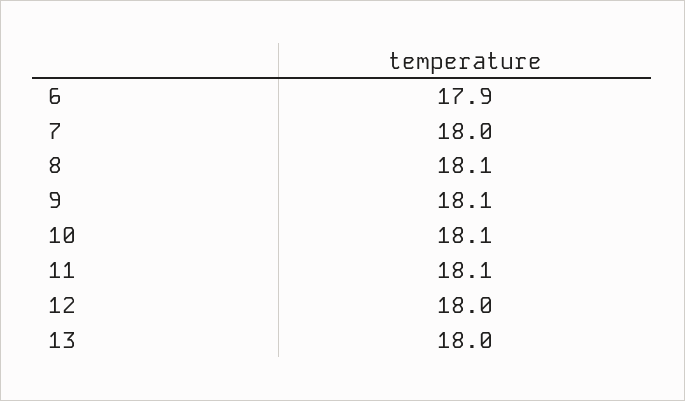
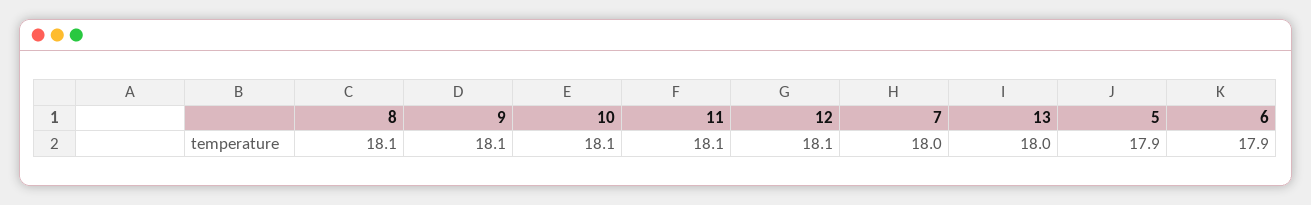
12: 18 -> 18.1
5: none -> 17.9

